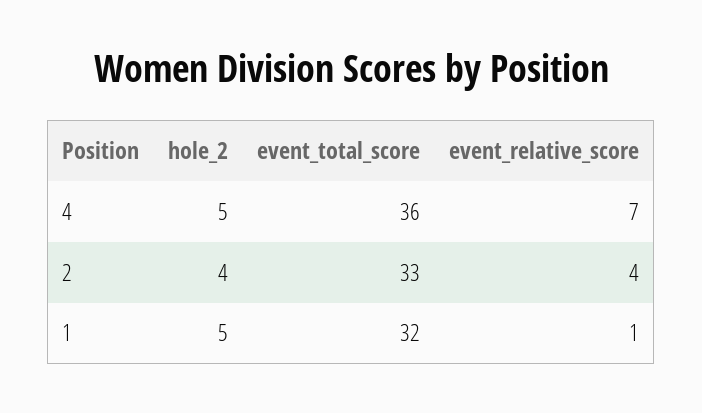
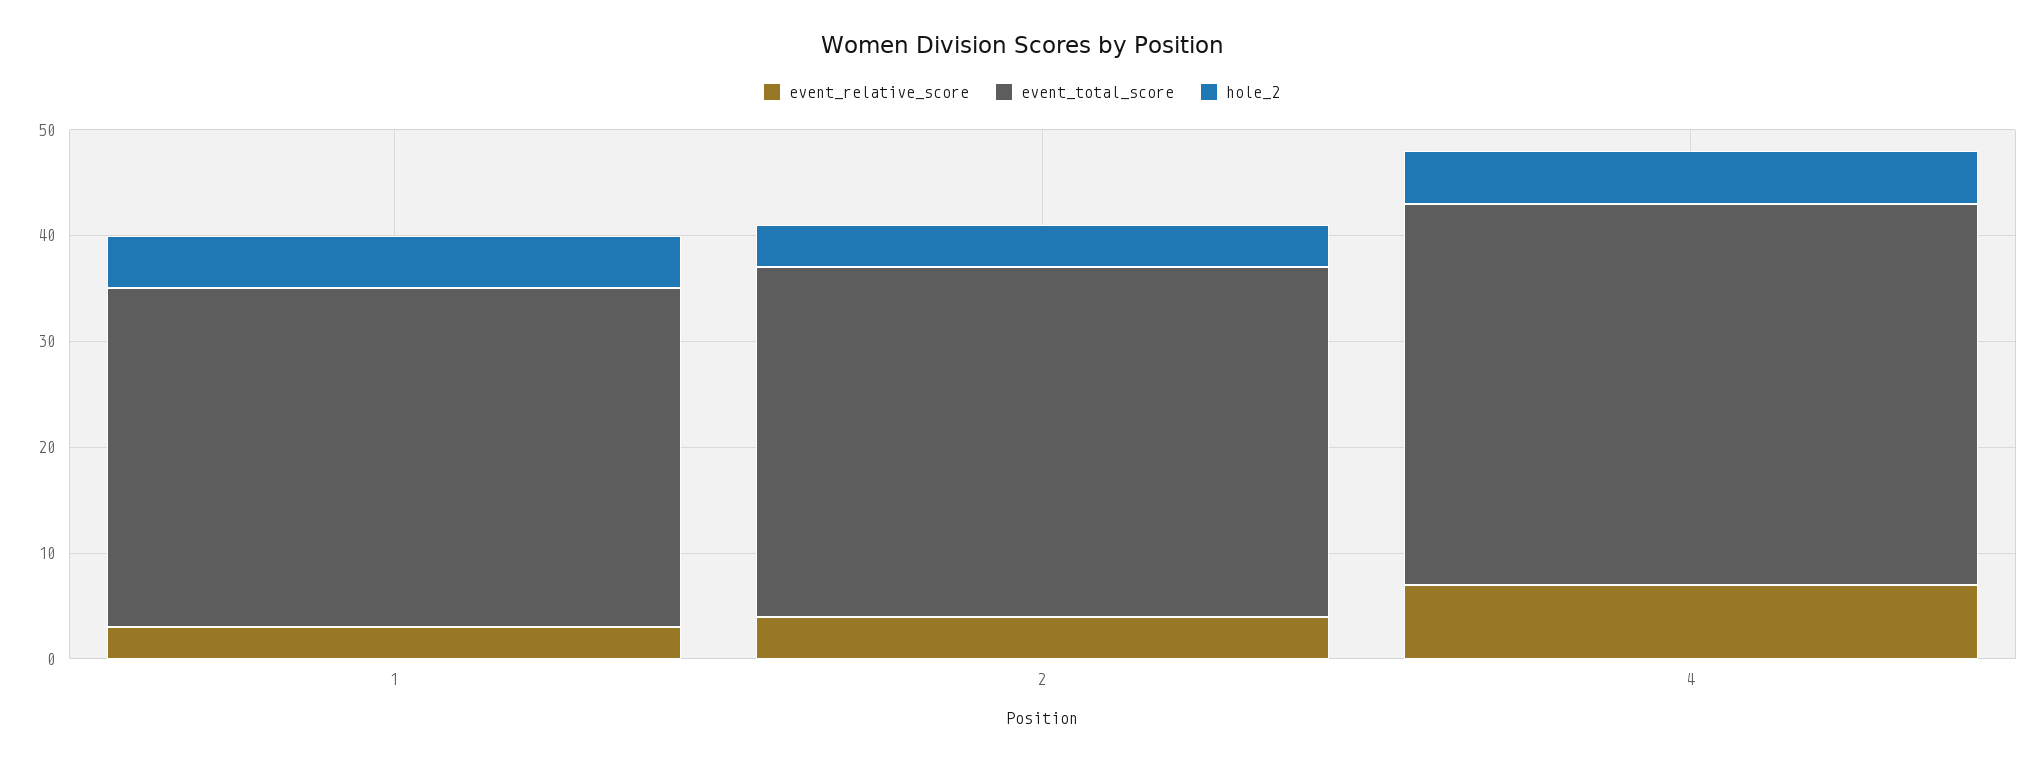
event_relative_score, 1: 1 -> 3

